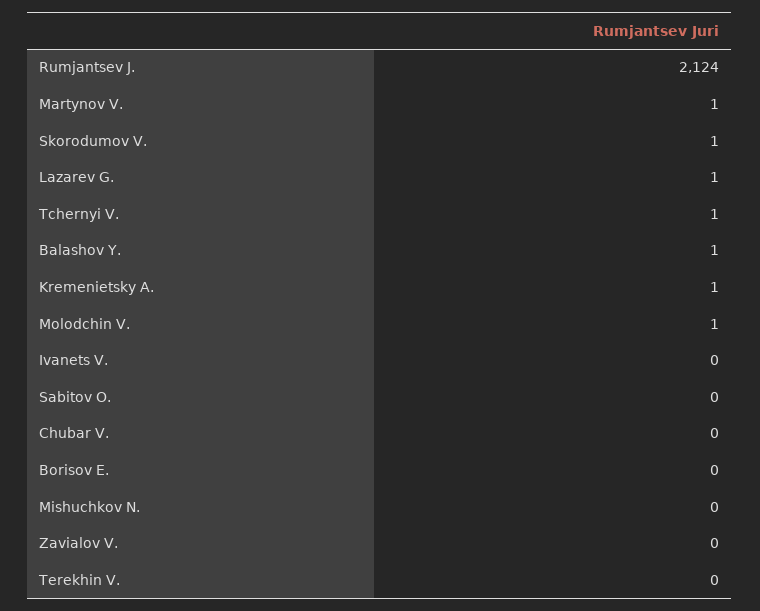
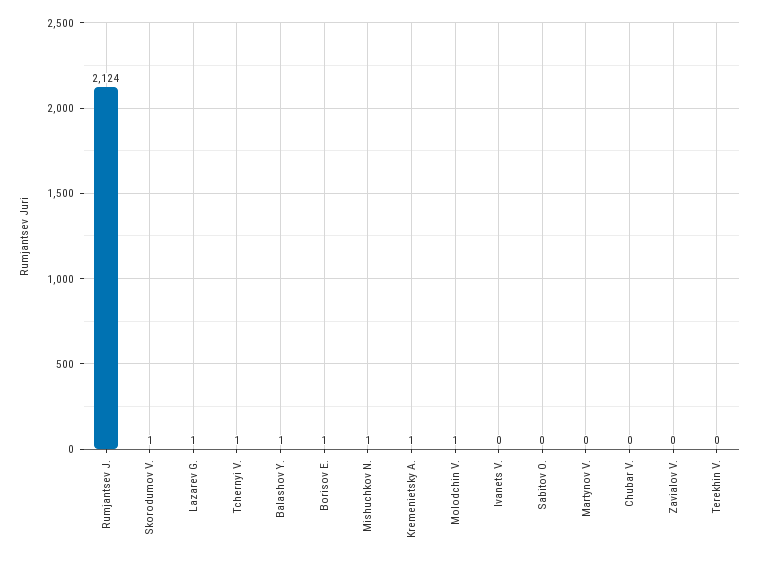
Martynov V.: 1 -> 0
Borisov E.: 0 -> 1
Mishuchkov N.: 0 -> 1

